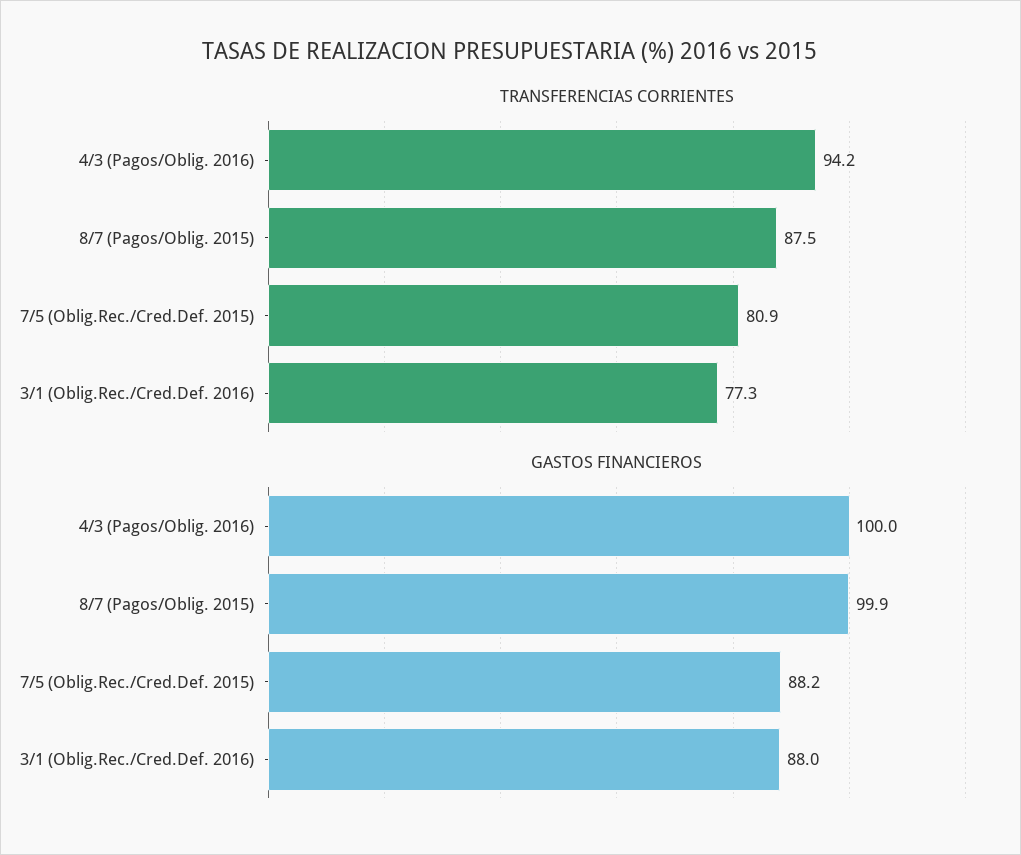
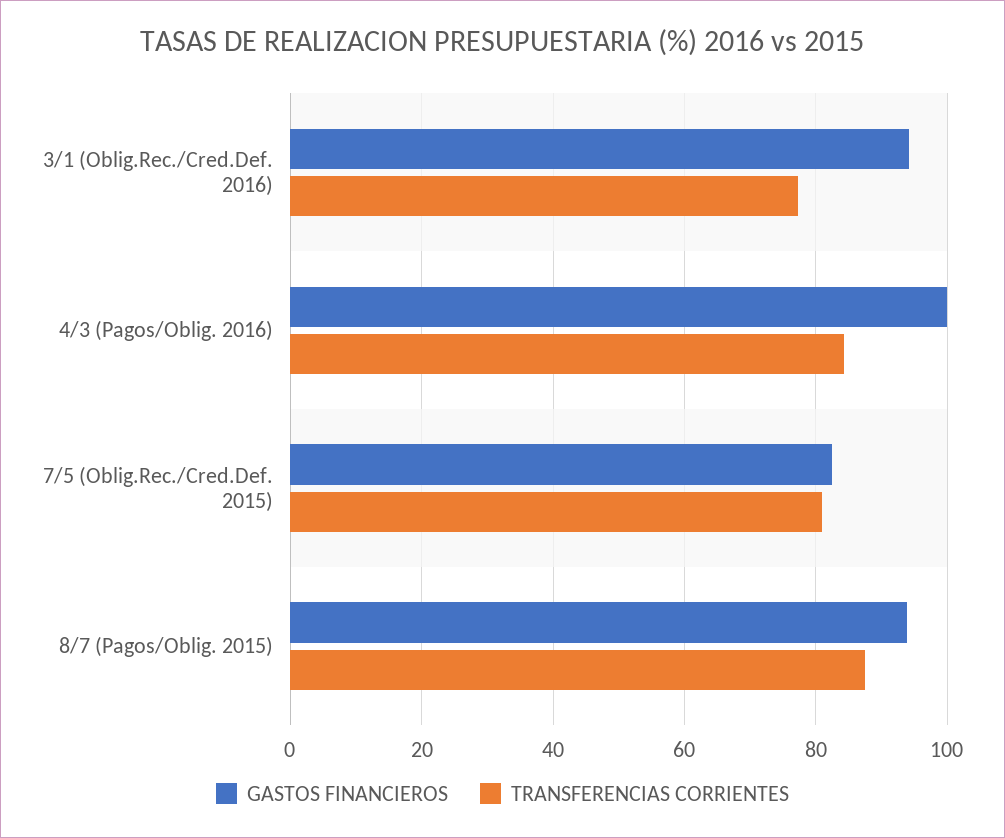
TRANSFERENCIAS CORRIENTES, 4/3 (Pagos/Oblig. 2016): 94.2 -> 84
GASTOS FINANCIEROS, 8/7 (Pagos/Oblig. 2015): 99.9 -> 94
GASTOS FINANCIEROS, 7/5 (Oblig.Rec./Cred.Def. 2015): 88.2 -> 82
GASTOS FINANCIEROS, 3/1 (Oblig.Rec./Cred.Def. 2016): 88 -> 94

